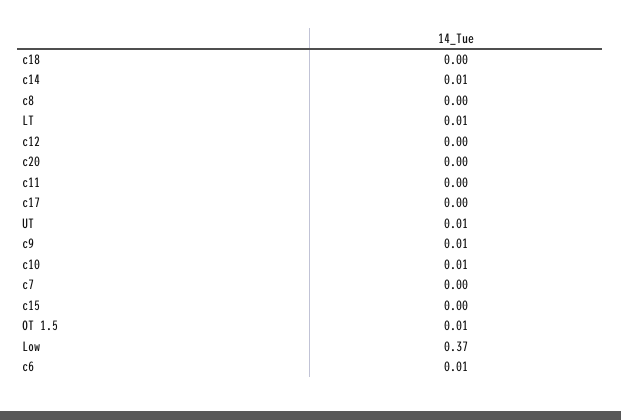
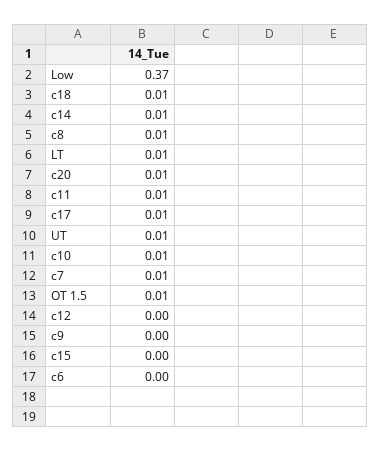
c18: 0 -> 0.01
c8: 0 -> 0.01
c20: 0 -> 0.01
c11: 0 -> 0.01
c17: 0 -> 0.01
c9: 0.01 -> 0
c7: 0 -> 0.01
c6: 0.01 -> 0

